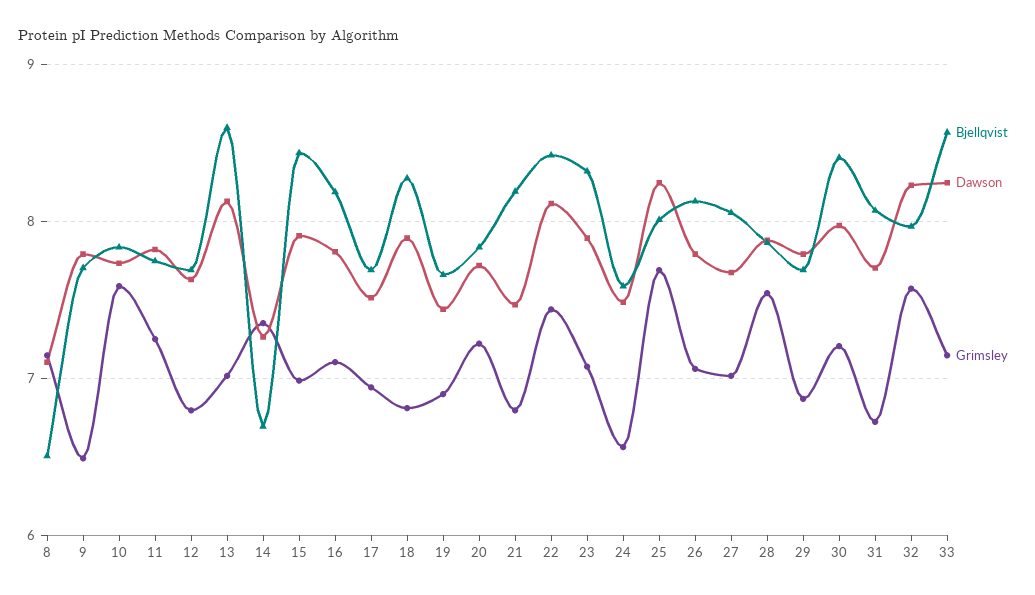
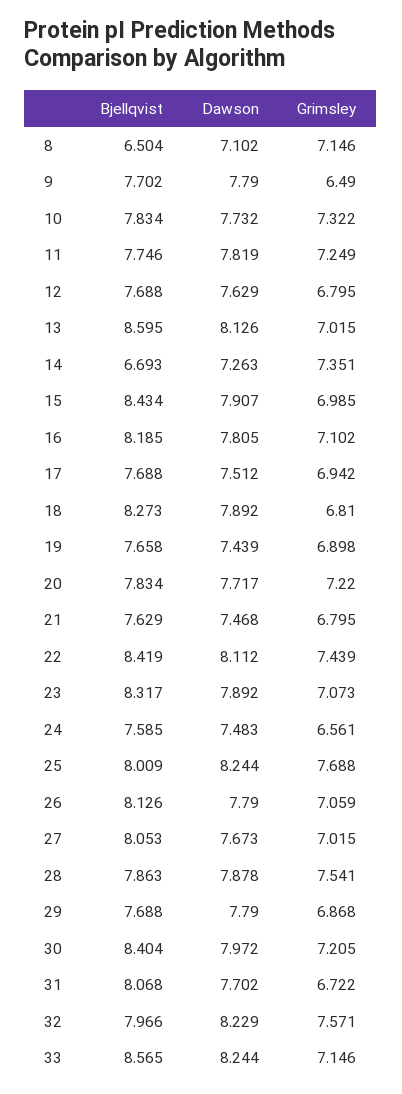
Grimsley, 10: 7.6 -> 7.322
Bjellqvist, 21: 8.2 -> 7.629

